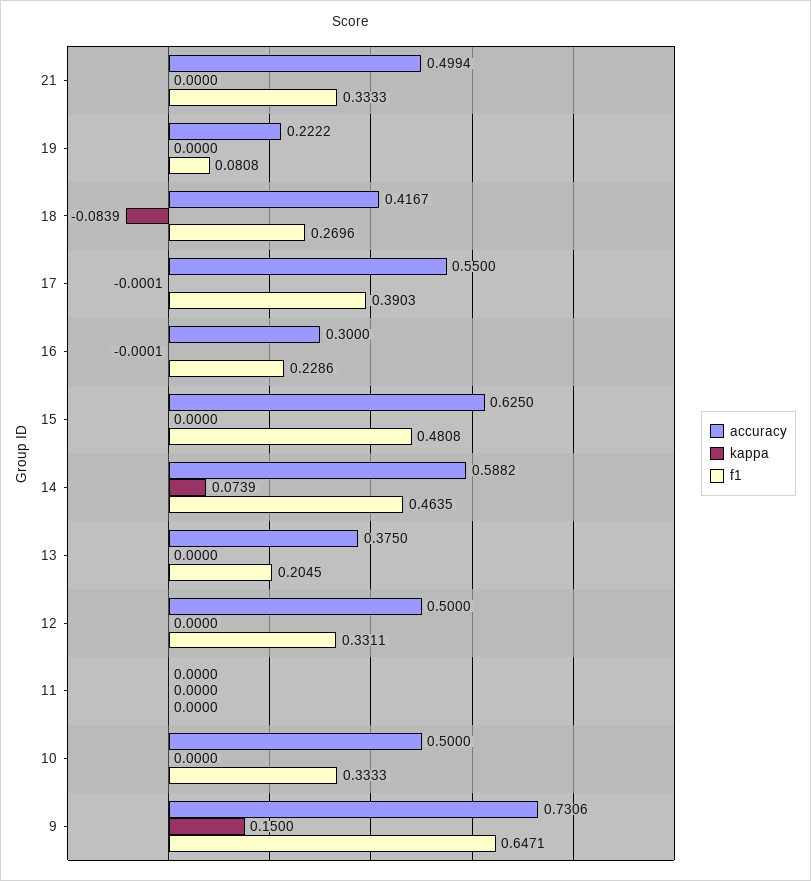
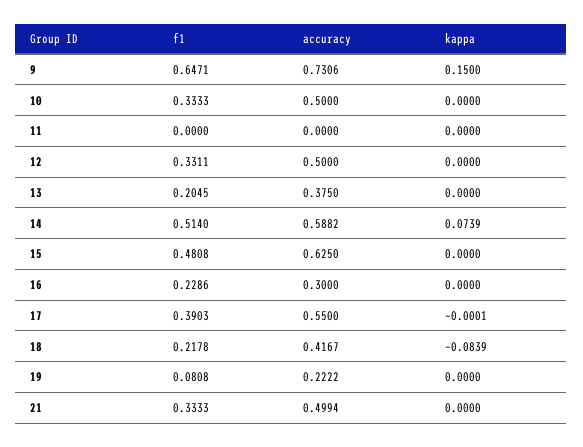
f1, 18: 0.2696 -> 0.2178
kappa, 16: -0.0001 -> 0
f1, 14: 0.4635 -> 0.514

